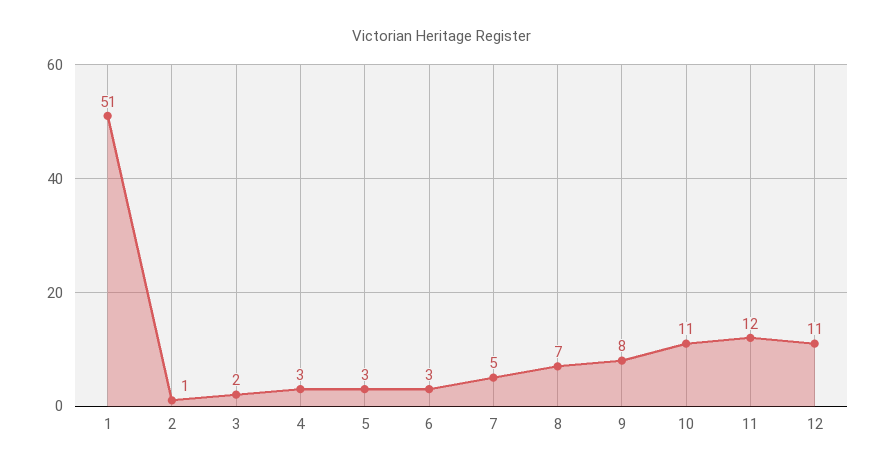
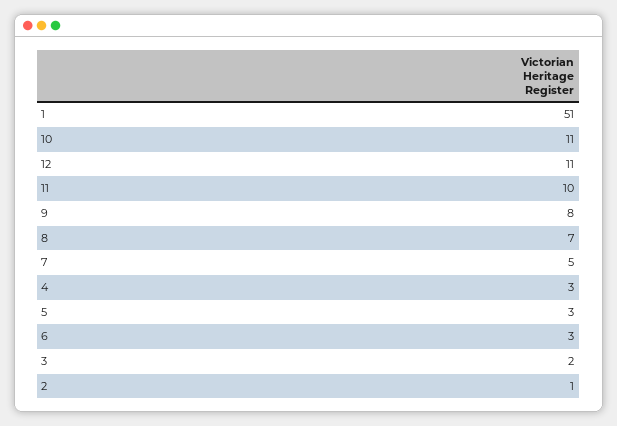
11: 12 -> 10

